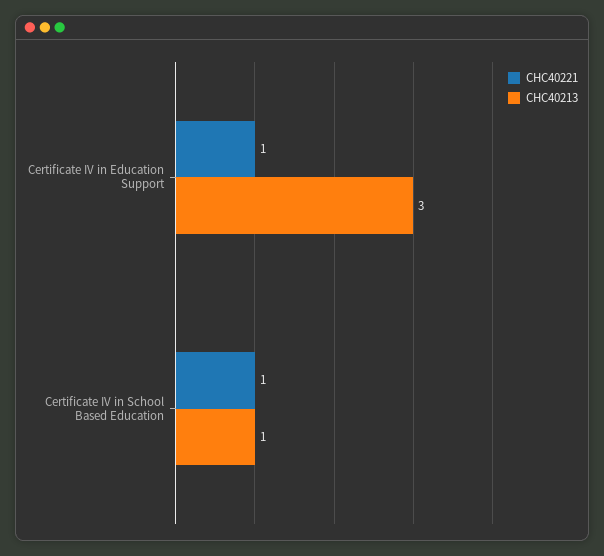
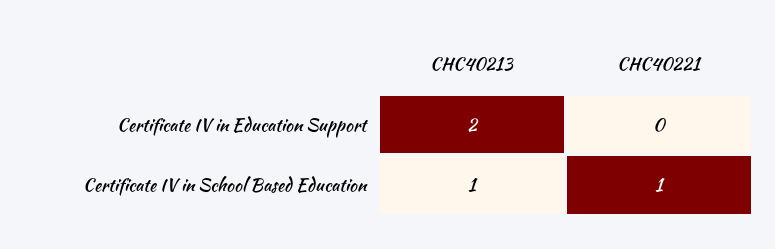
CHC40221, Certificate IV in Education Support: 1 -> 0
CHC40213, Certificate IV in Education Support: 3 -> 2

